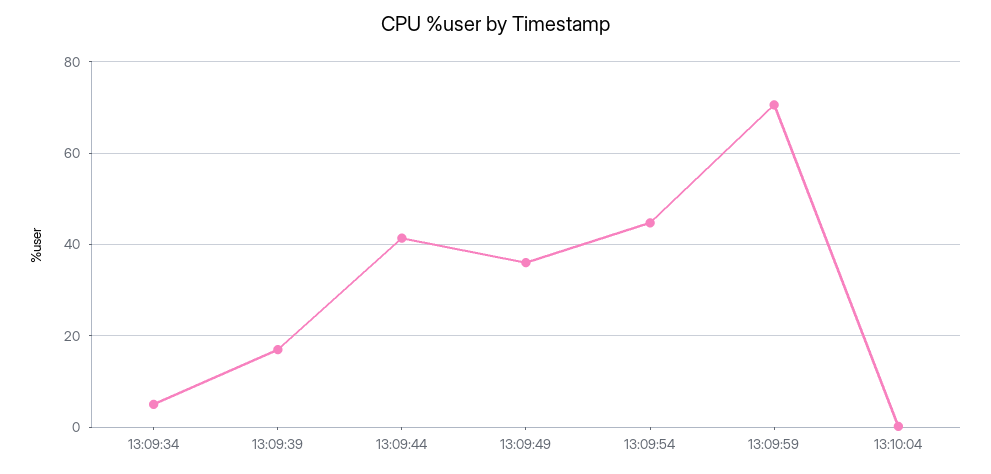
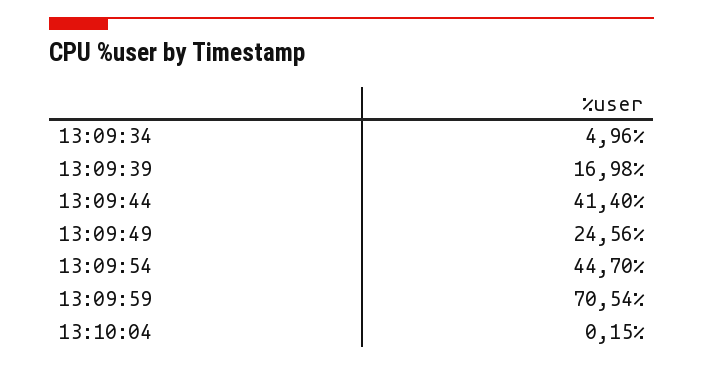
13:09:49: 36 -> 24.56

